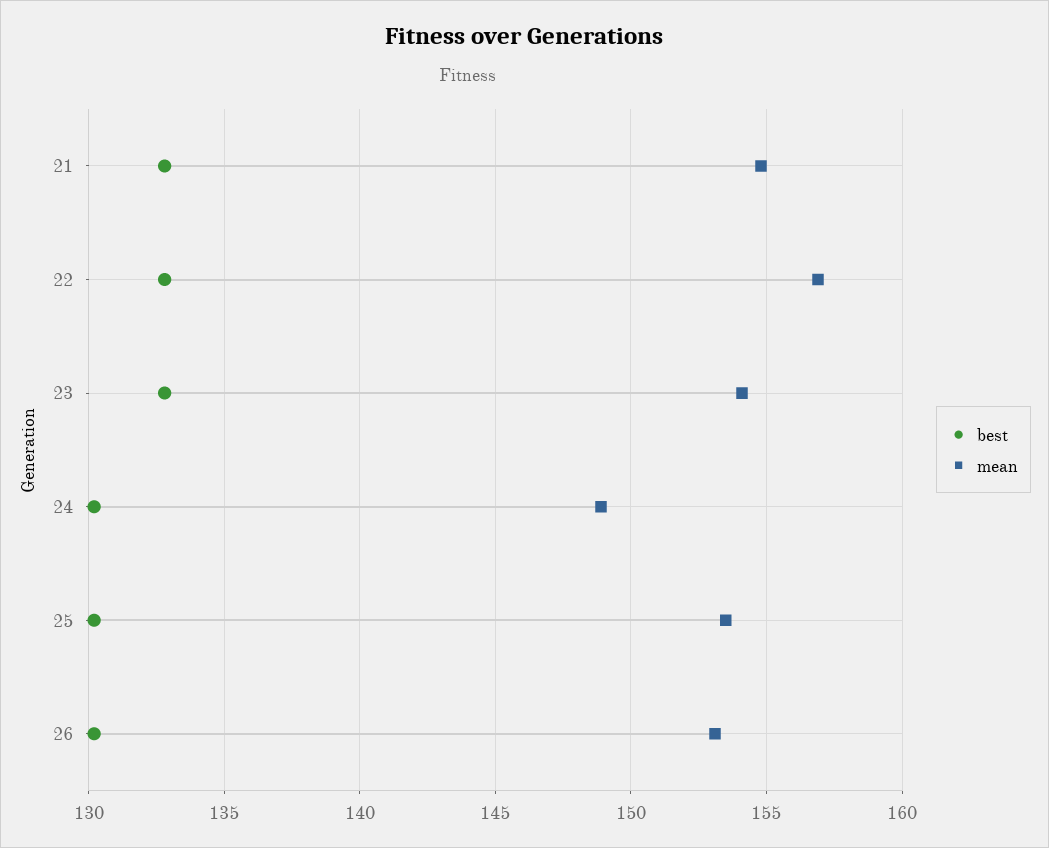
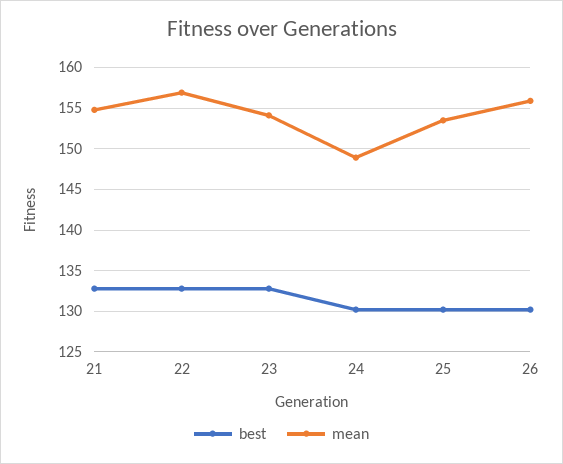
mean, 26: 153 -> 156

